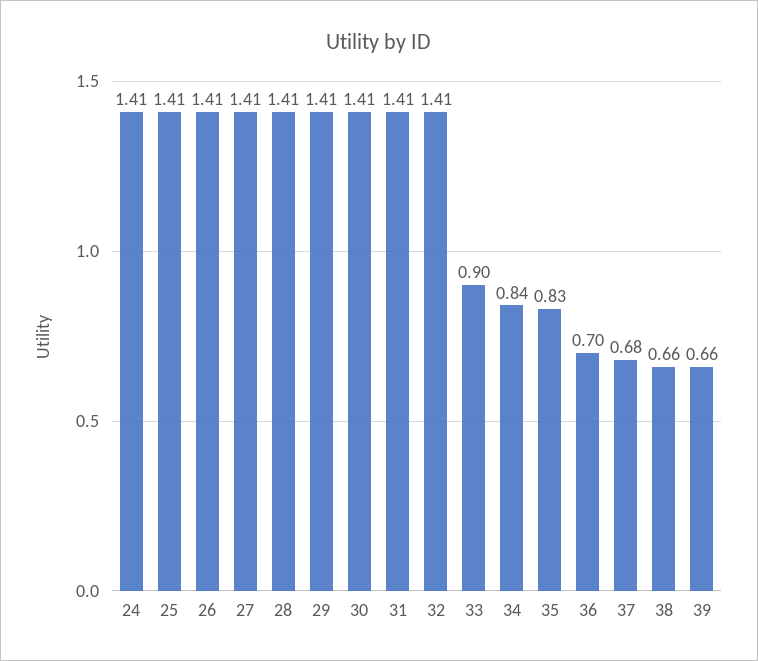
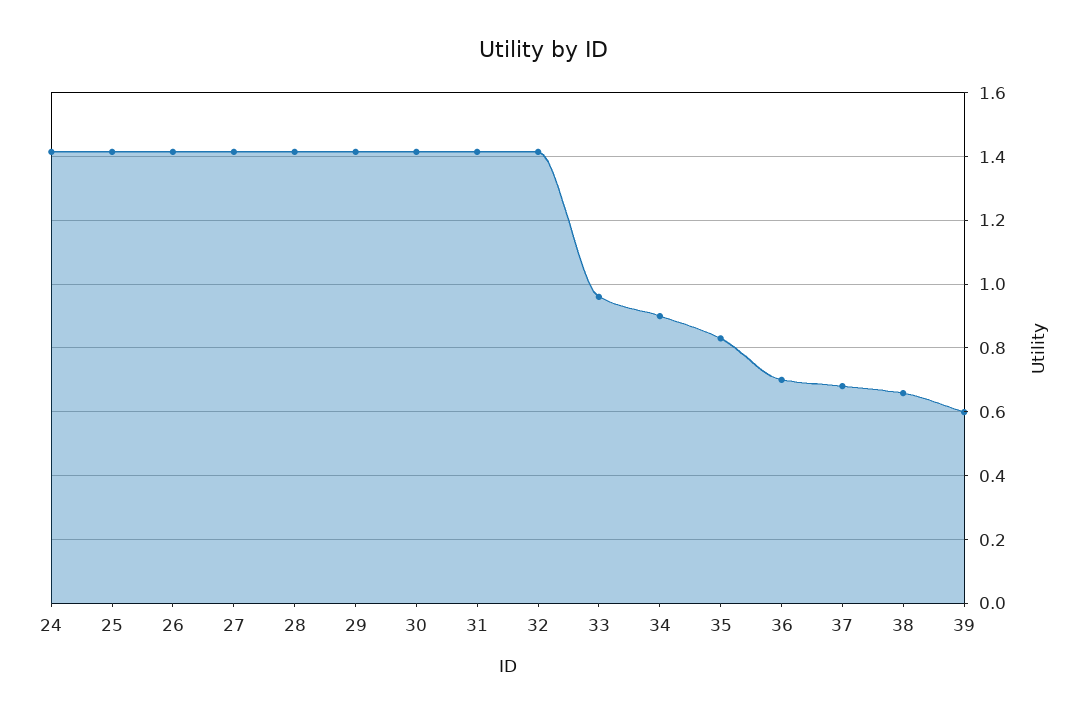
33: 0.9 -> 0.96
34: 0.84 -> 0.9
39: 0.66 -> 0.6

